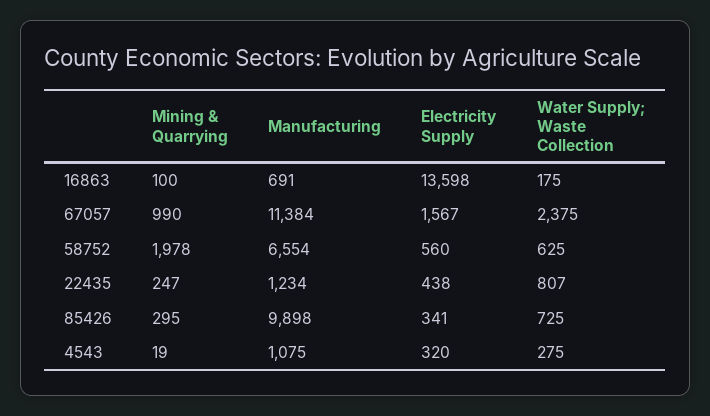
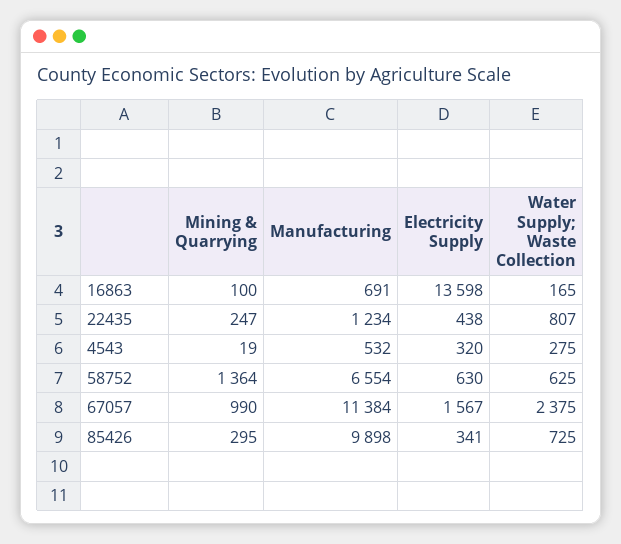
Water Supply; Waste Collection, 16863: 175 -> 165
Mining & Quarrying, 58752: 1978 -> 1364
Electricity Supply, 58752: 560 -> 630
Manufacturing, 4543: 1075 -> 532

